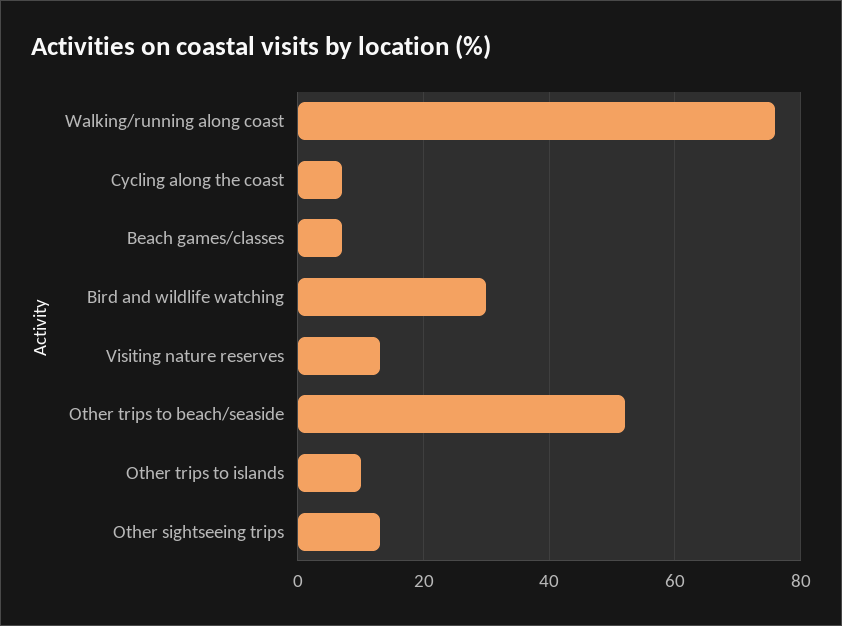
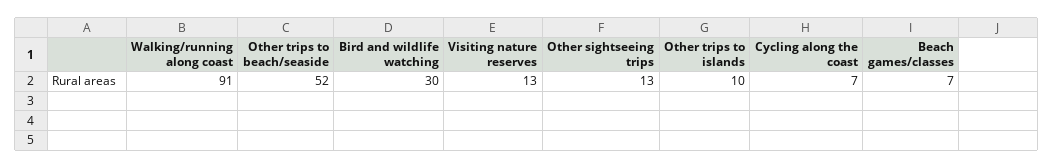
Walking/running along coast: 75 -> 91

